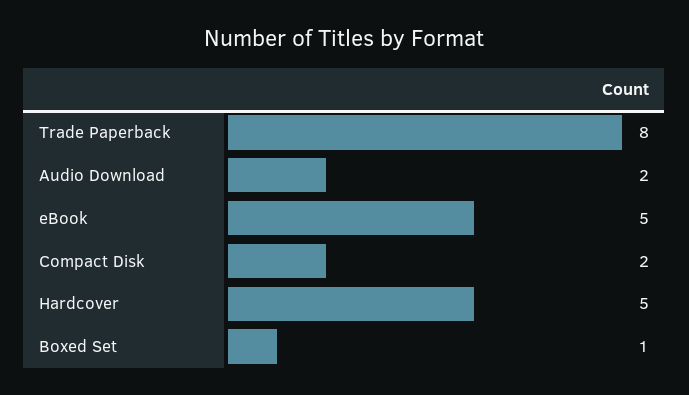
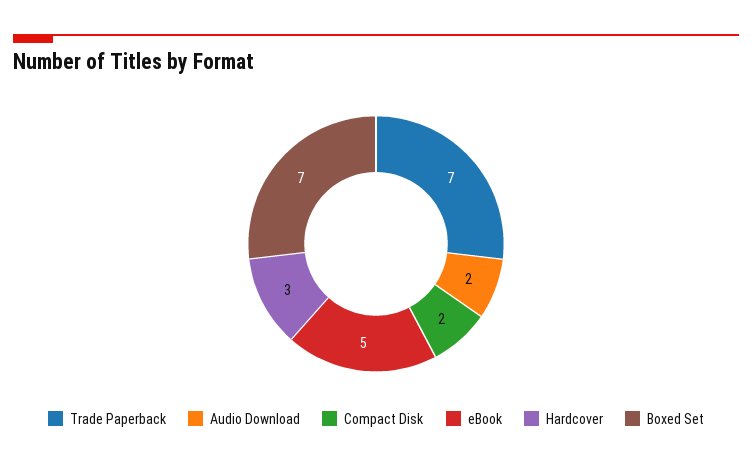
Trade Paperback: 8 -> 7
Hardcover: 5 -> 3
Boxed Set: 1 -> 7

